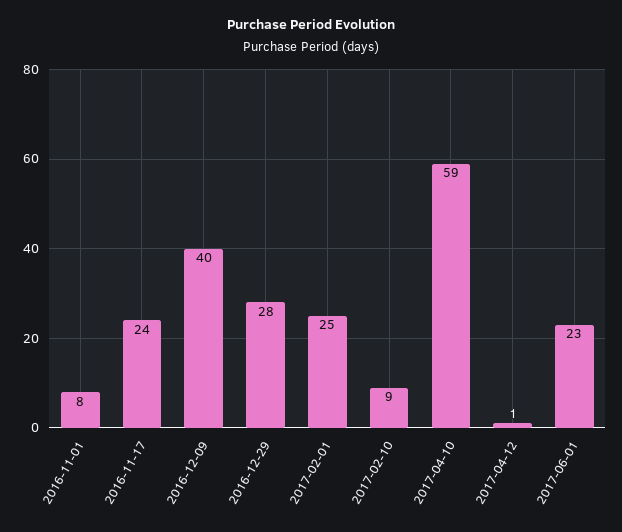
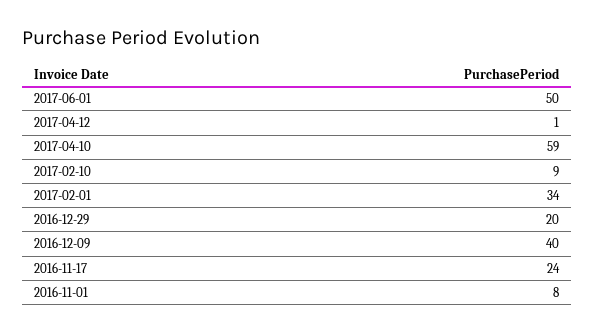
2016-12-29: 28 -> 20
2017-02-01: 25 -> 34
2017-06-01: 23 -> 50

